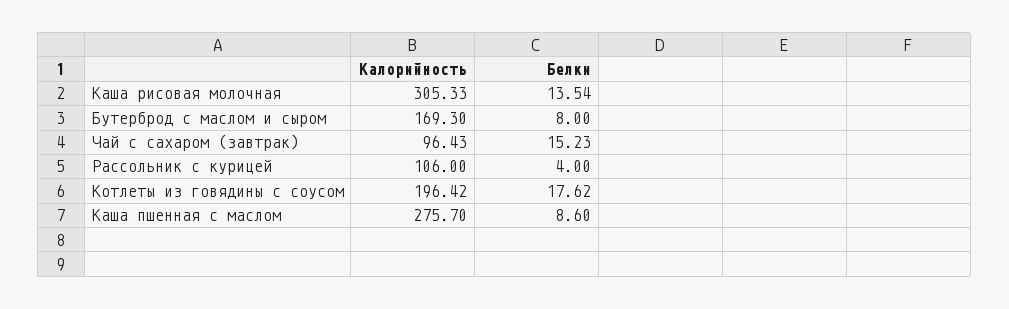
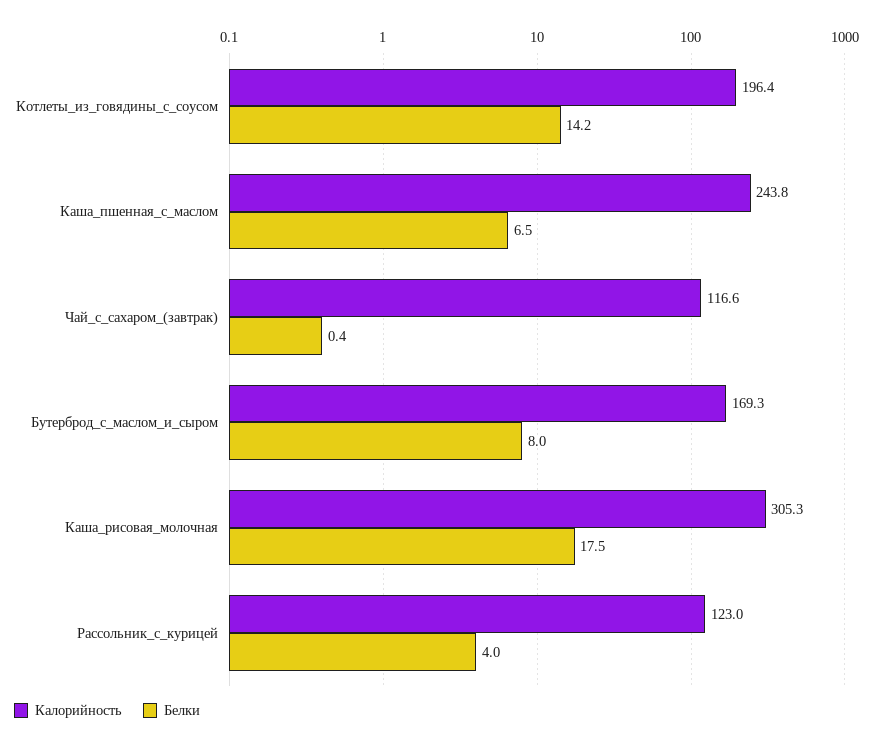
Белки, Каша рисовая молочная: 13.54 -> 17.5
Калорийность, Чай с сахаром (завтрак): 96.43 -> 116.6
Белки, Чай с сахаром (завтрак): 15.23 -> 0.4
Калорийность, Рассольник с курицей: 106 -> 123
Белки, Котлеты из говядины с соусом: 17.62 -> 14.2
Калорийность, Каша пшенная с маслом: 275.7 -> 243.8
Белки, Каша пшенная с маслом: 8.6 -> 6.5

